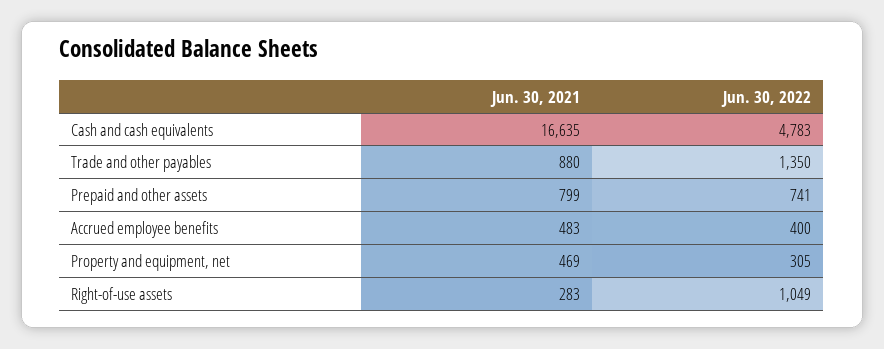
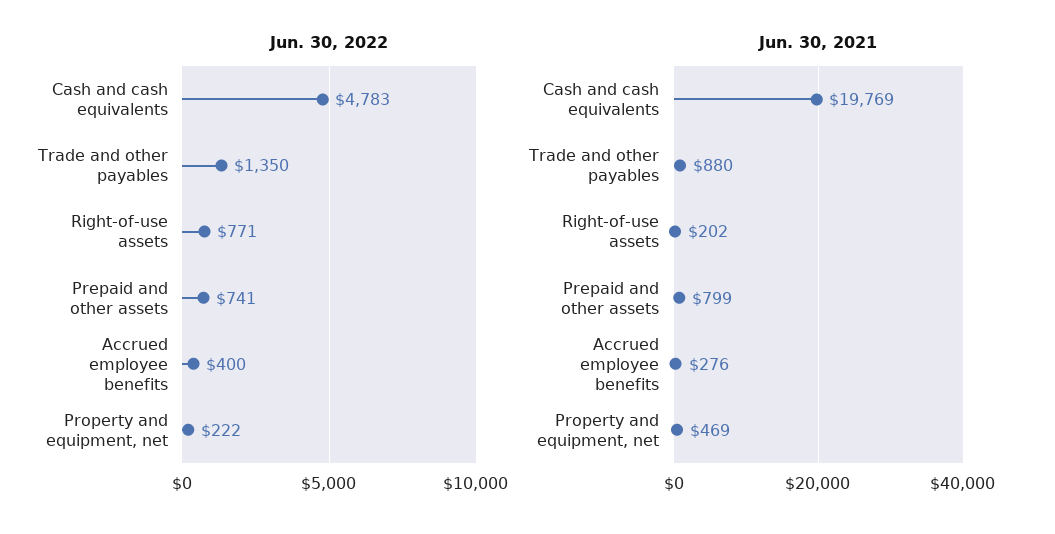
Jun. 30, 2021, Cash and cash equivalents: 16635 -> 19769
Jun. 30, 2021, Accrued employee benefits: 483 -> 276
Jun. 30, 2022, Property and equipment, net: 305 -> 222
Jun. 30, 2021, Right-of-use assets: 283 -> 202
Jun. 30, 2022, Right-of-use assets: 1049 -> 771

